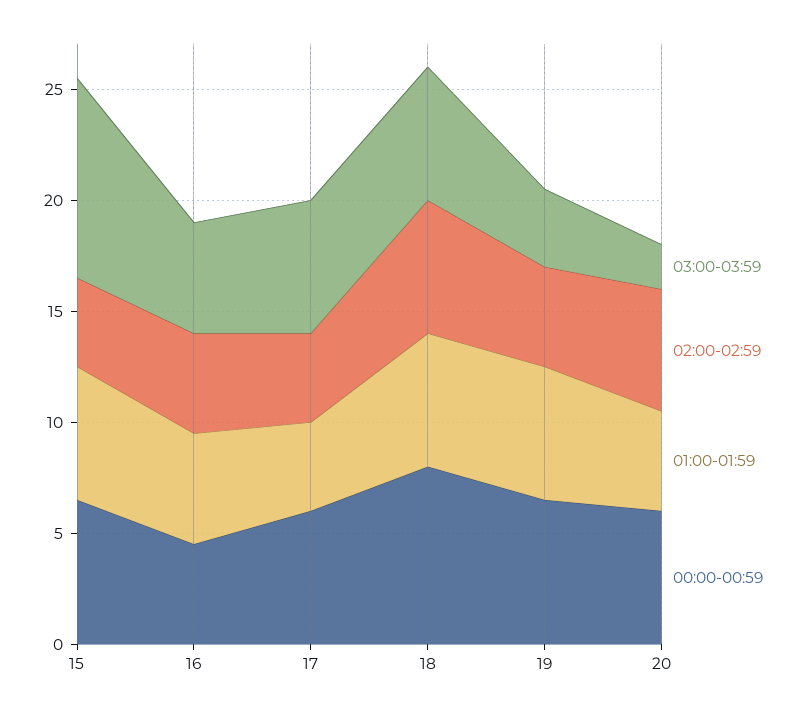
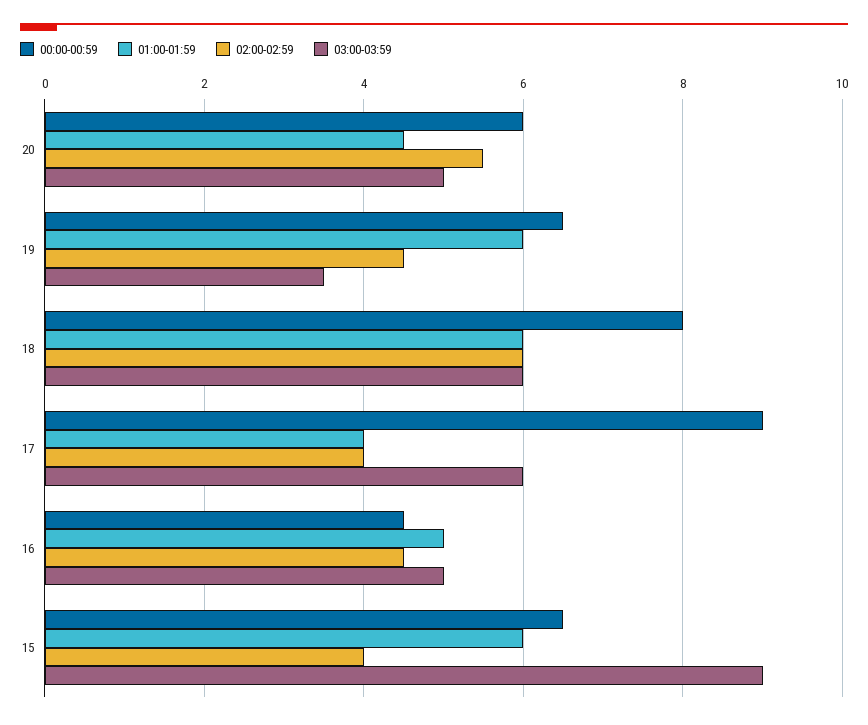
00:00-00:59, 17: 6 -> 9
03:00-03:59, 20: 2 -> 5

